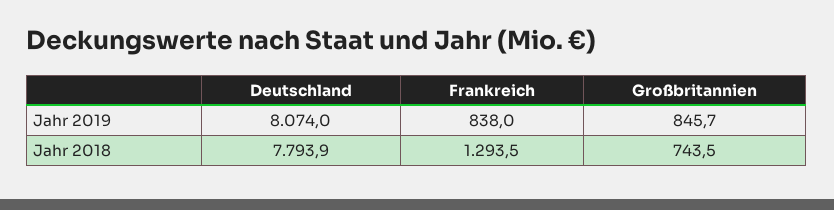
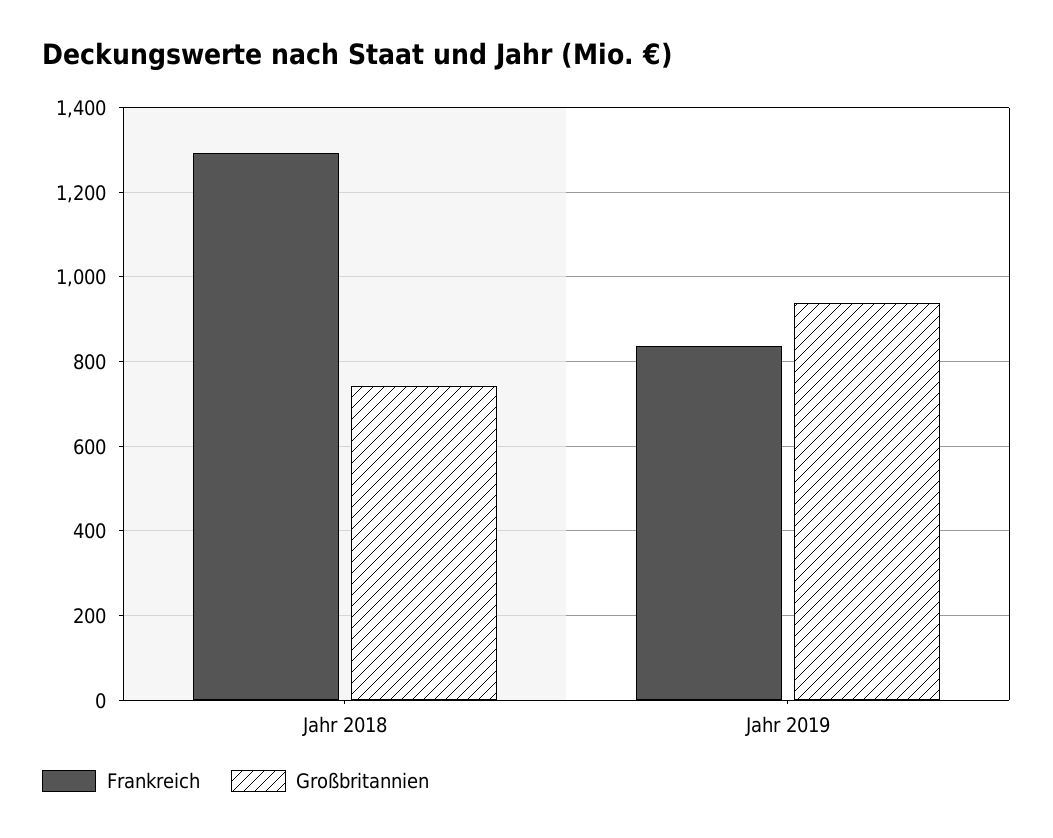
Deutschland, Jahr 2019: 8074 -> none
Großbritannien, Jahr 2019: 845.7 -> 940
Deutschland, Jahr 2018: 7793.9 -> none

